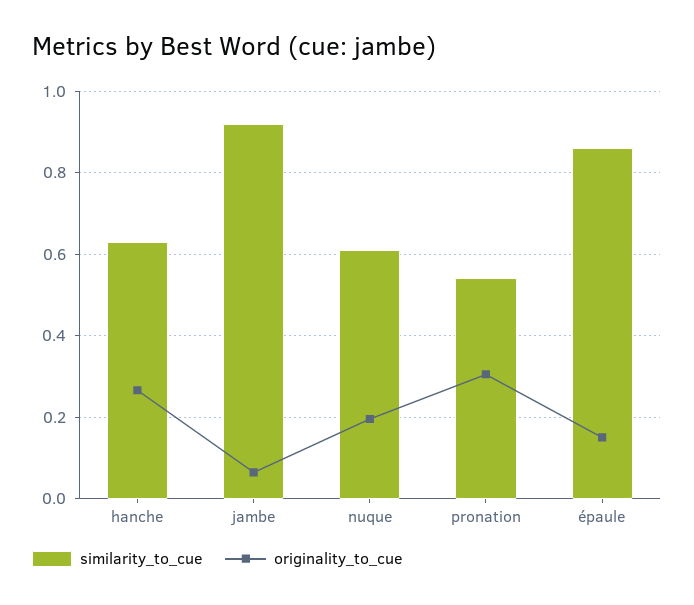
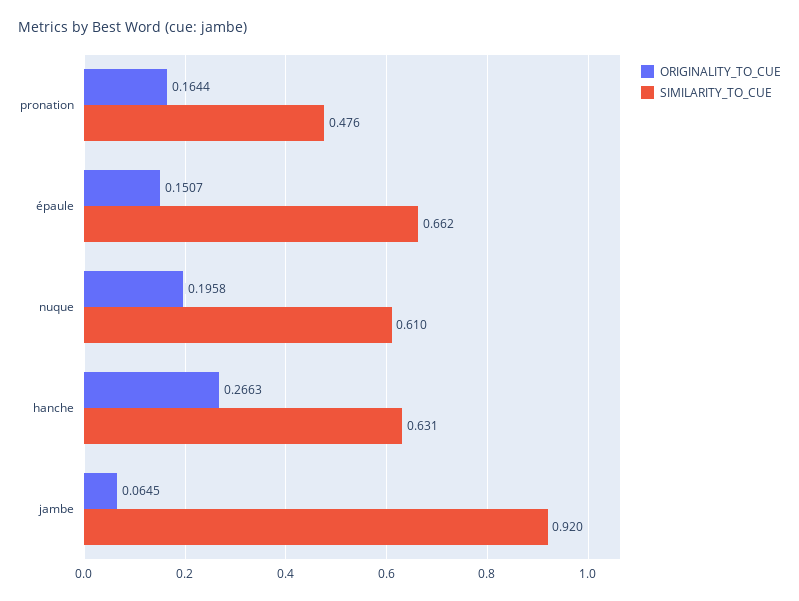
similarity_to_cue, pronation: 0.54 -> 0.476
originality_to_cue, pronation: 0.3 -> 0.1644
similarity_to_cue, épaule: 0.86 -> 0.662

